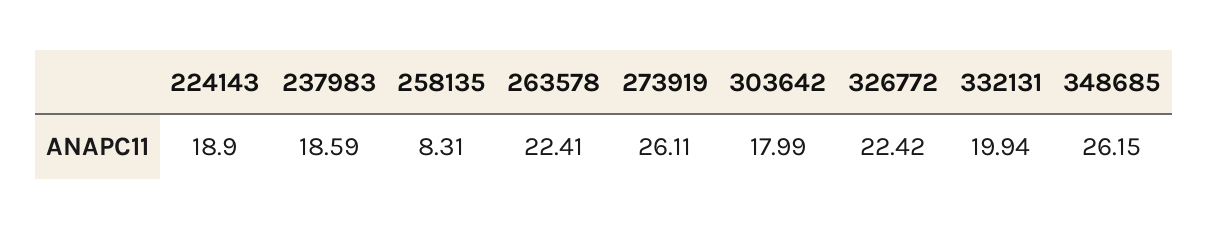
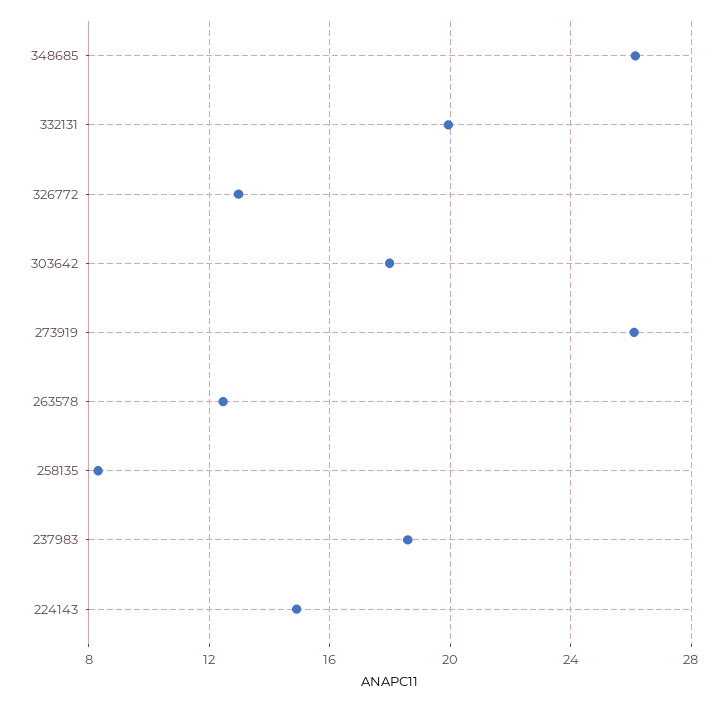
224143: 18.9 -> 15
263578: 22.41 -> 12.5
326772: 22.42 -> 13

